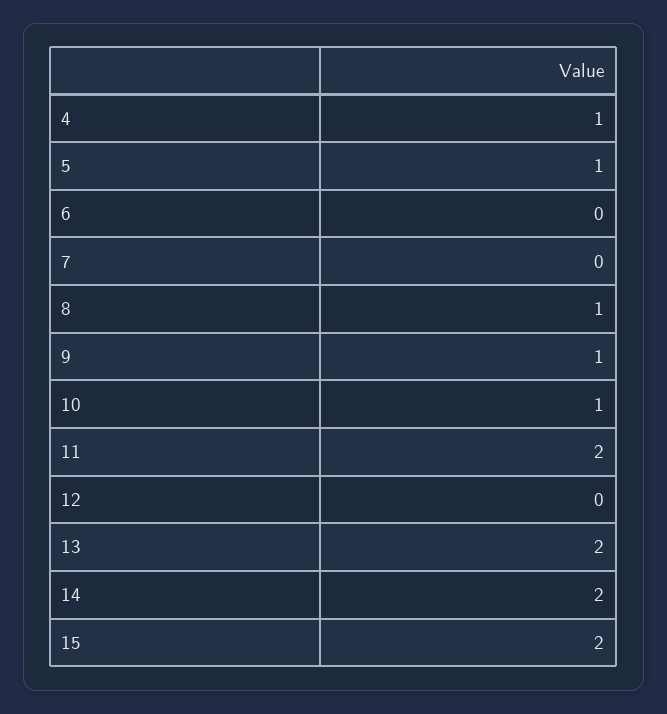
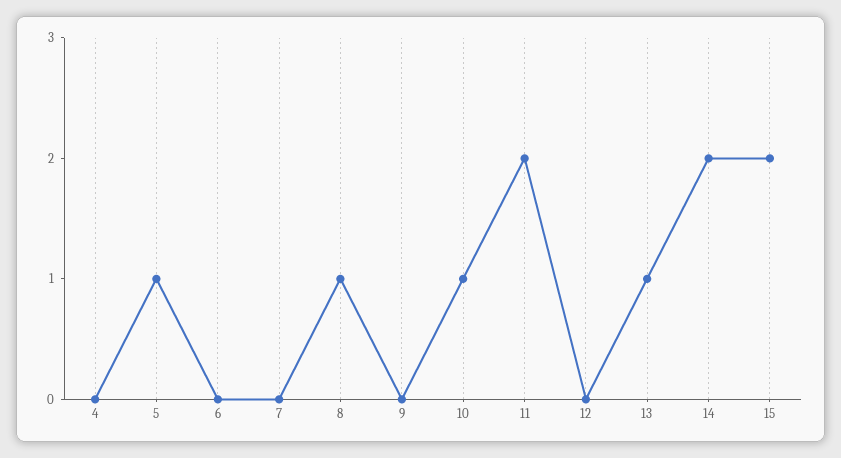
4: 1 -> 0
9: 1 -> 0
13: 2 -> 1

